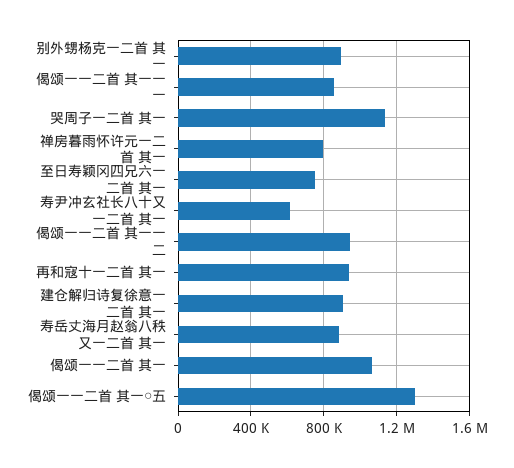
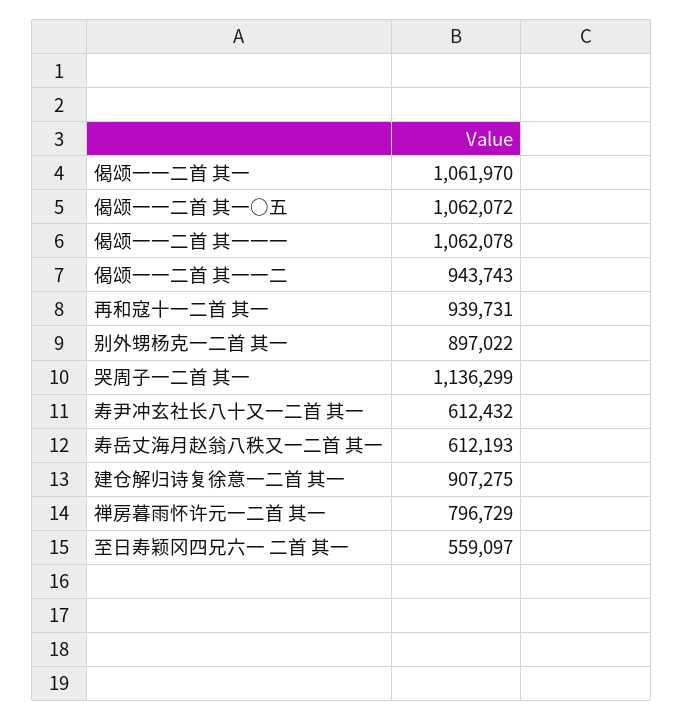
偈颂一一二首 其一一一: 850000 -> 1062078
至日寿颖冈四兄六一 二首 其一: 750000 -> 559097
寿岳丈海月赵翁八秩又一二首 其一: 900000 -> 612193
偈颂一一二首 其一○五: 1300000 -> 1062072

